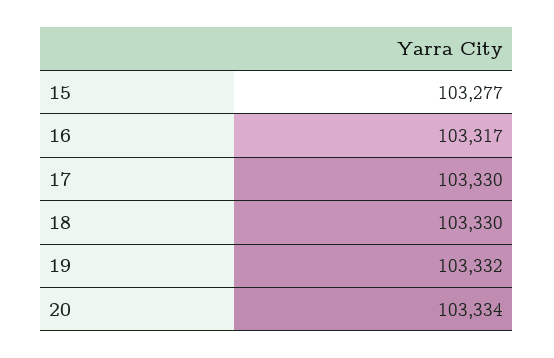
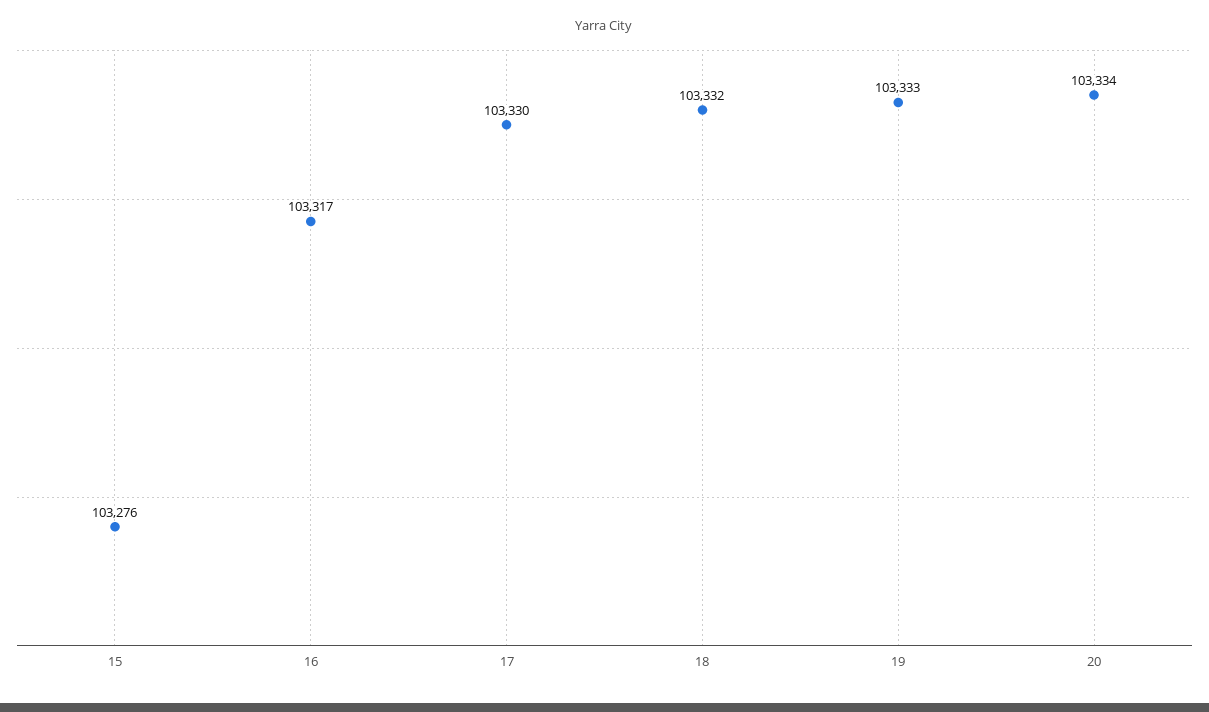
15: 103277 -> 103276
18: 103330 -> 103332
19: 103332 -> 103333

